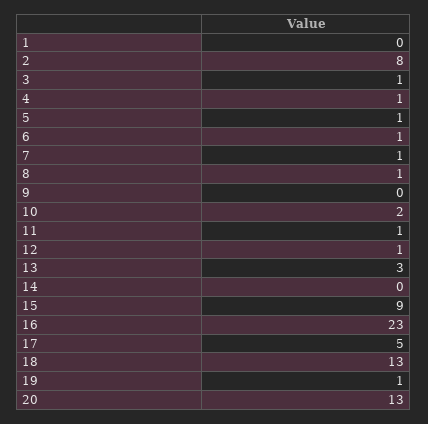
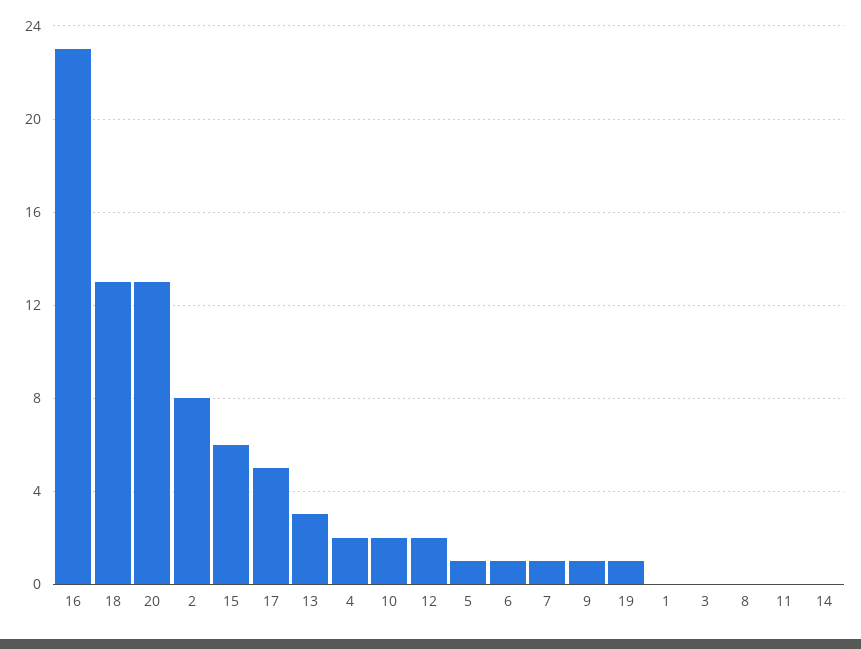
3: 1 -> 0
4: 1 -> 2
8: 1 -> 0
9: 0 -> 1
11: 1 -> 0
12: 1 -> 2
15: 9 -> 6

